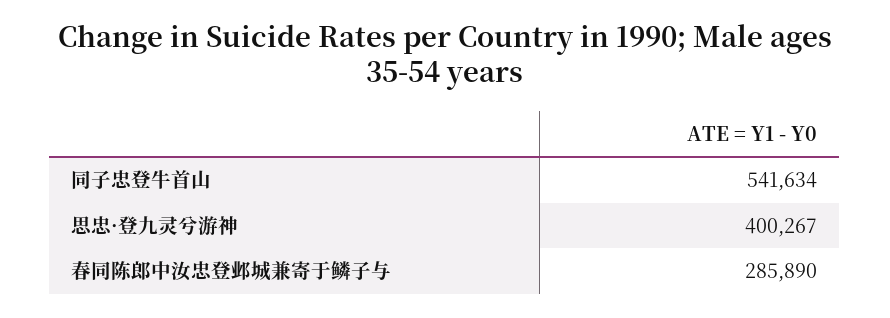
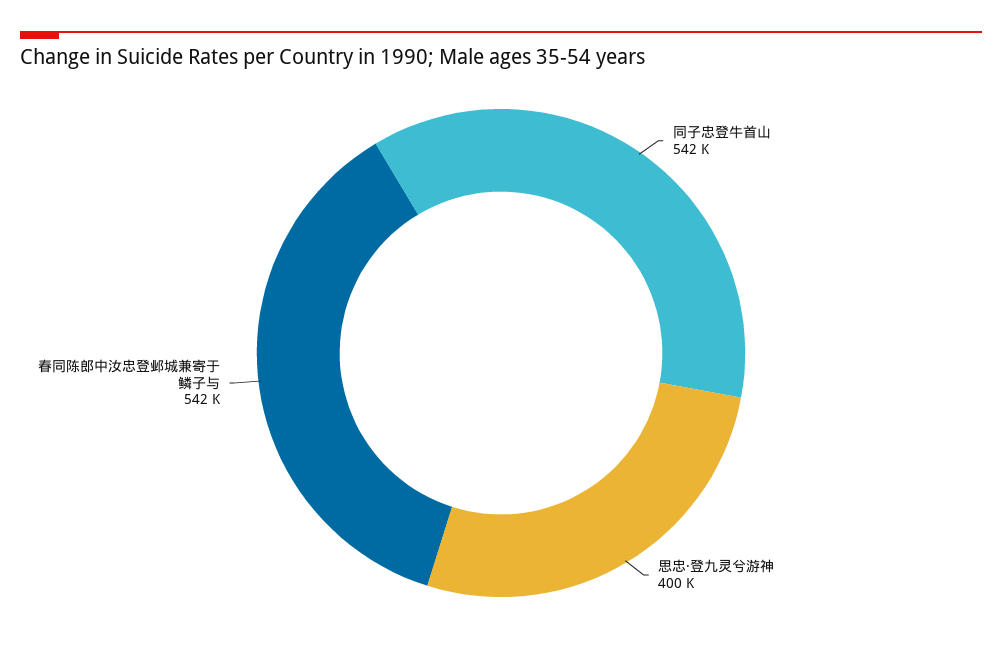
春同陈郎中汝忠登邺城兼寄于鳞子与: 285890 -> 542000

